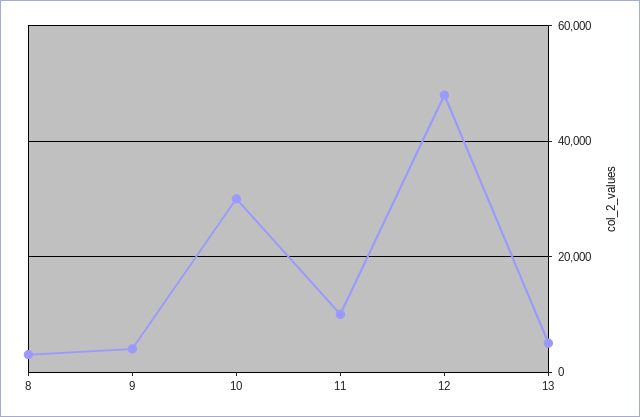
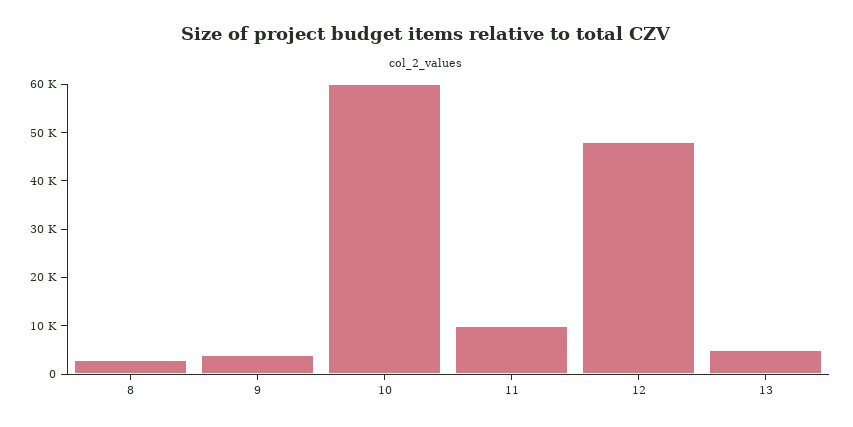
10: 30000 -> 60000

